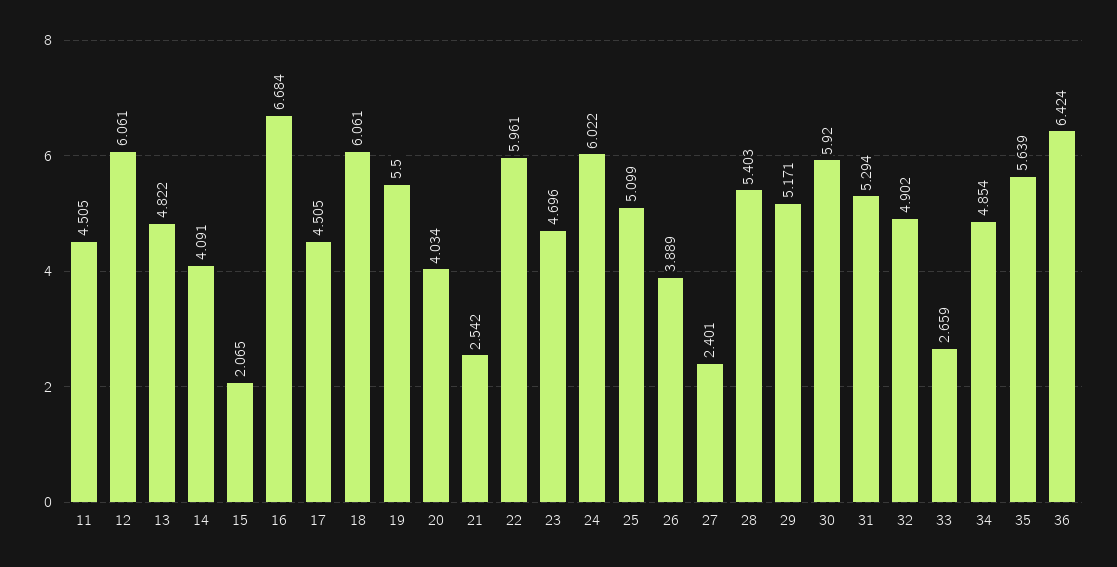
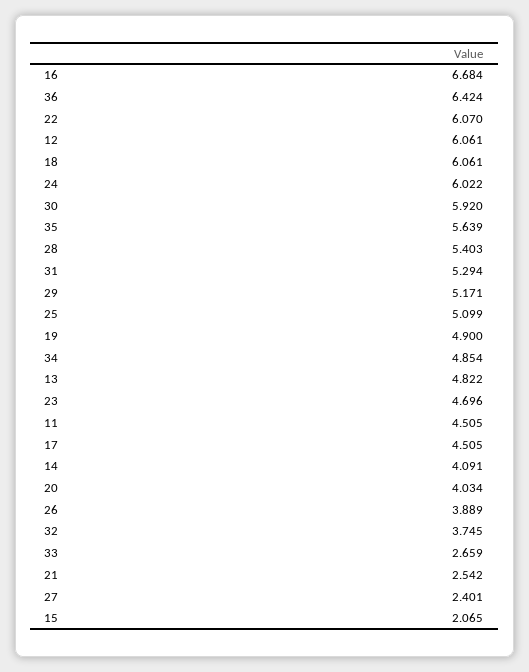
19: 5.5 -> 4.9
22: 5.961 -> 6.07
32: 4.902 -> 3.745

